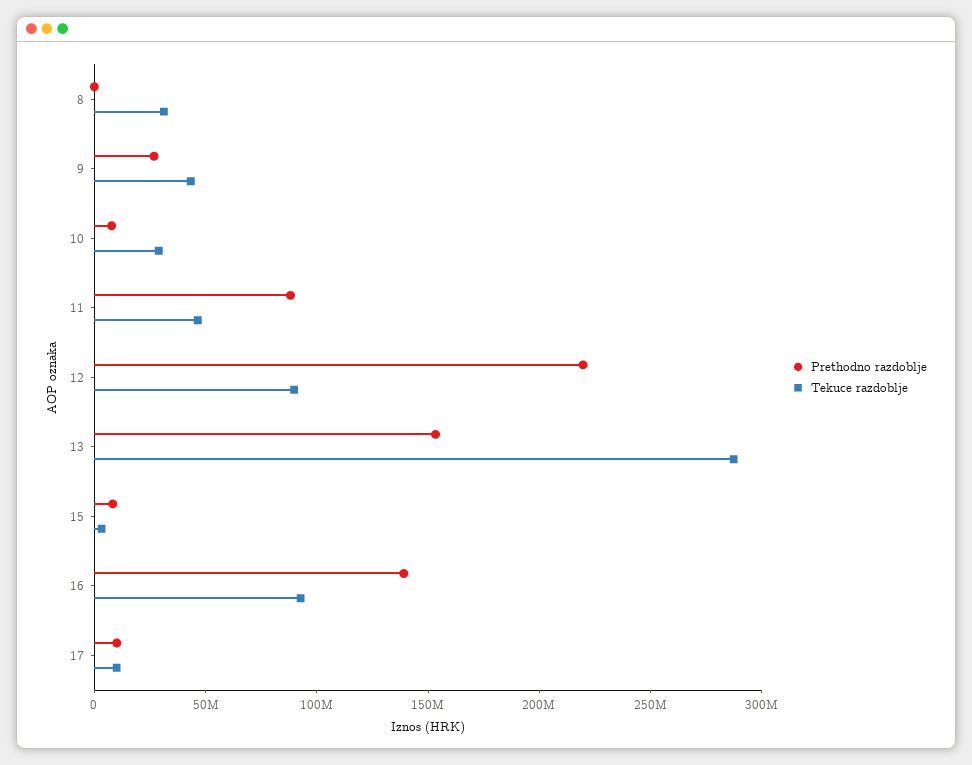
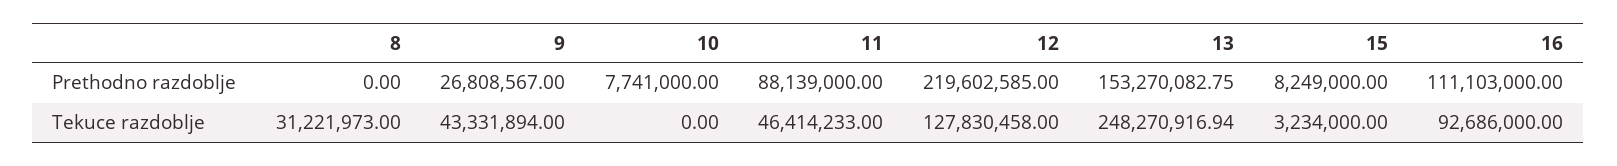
Tekuce razdoblje, 10: 30000000 -> 0
Tekuce razdoblje, 12: 90000000 -> 127830458
Tekuce razdoblje, 13: 290000000 -> 248270916.94
Prethodno razdoblje, 16: 140000000 -> 111103000
Prethodno razdoblje, 17: 10000000 -> none
Tekuce razdoblje, 17: 10000000 -> none

